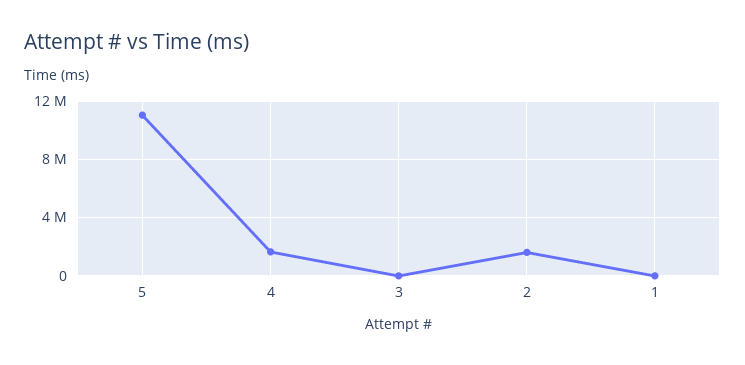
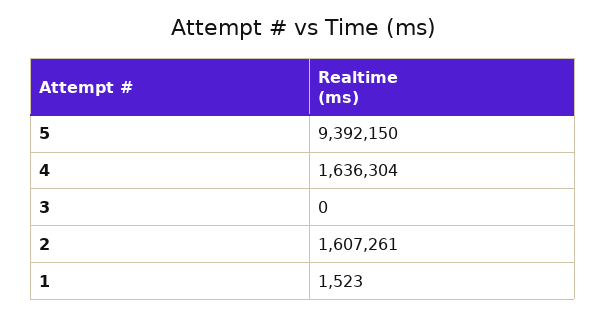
5: 11000000 -> 9392150

